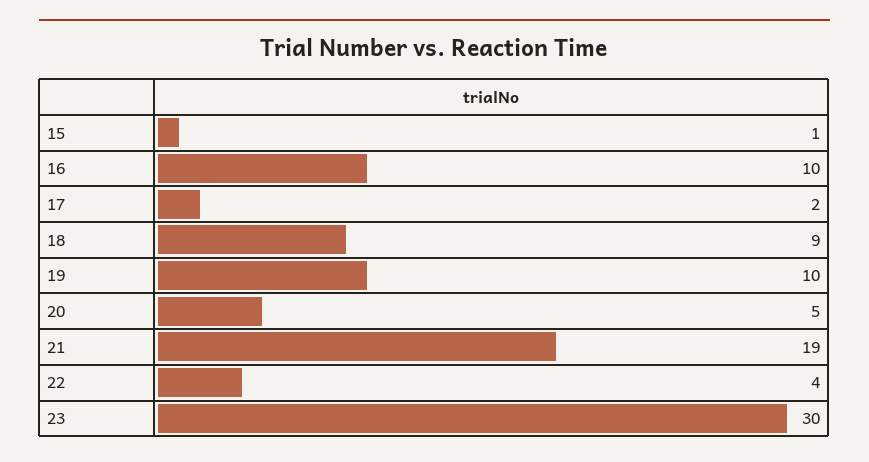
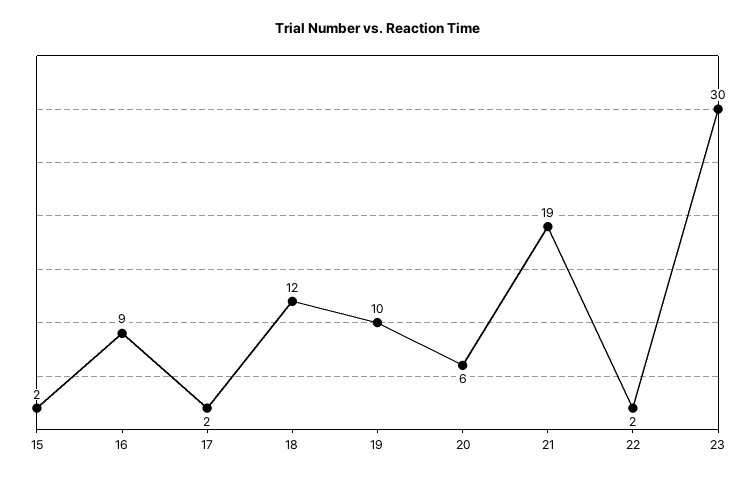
15: 1 -> 2
16: 10 -> 9
18: 9 -> 12
20: 5 -> 6
22: 4 -> 2

